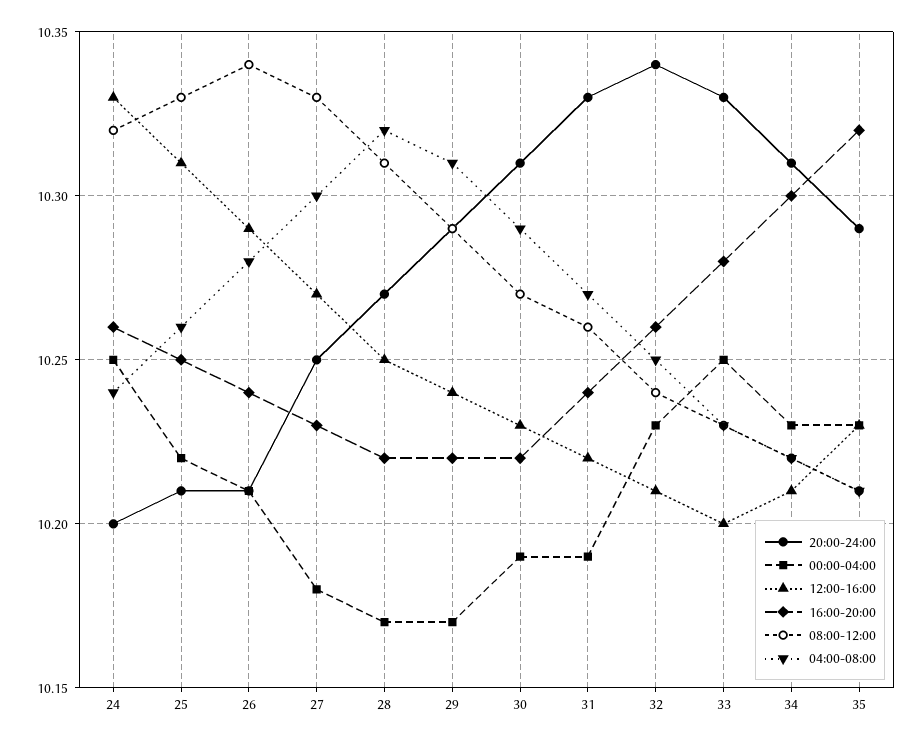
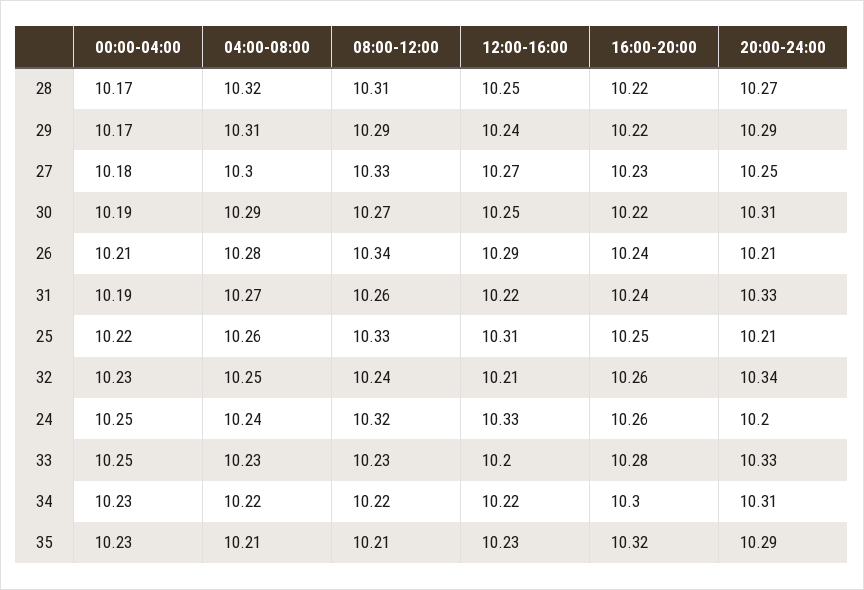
12:00-16:00, 30: 10.23 -> 10.25
12:00-16:00, 34: 10.21 -> 10.22

